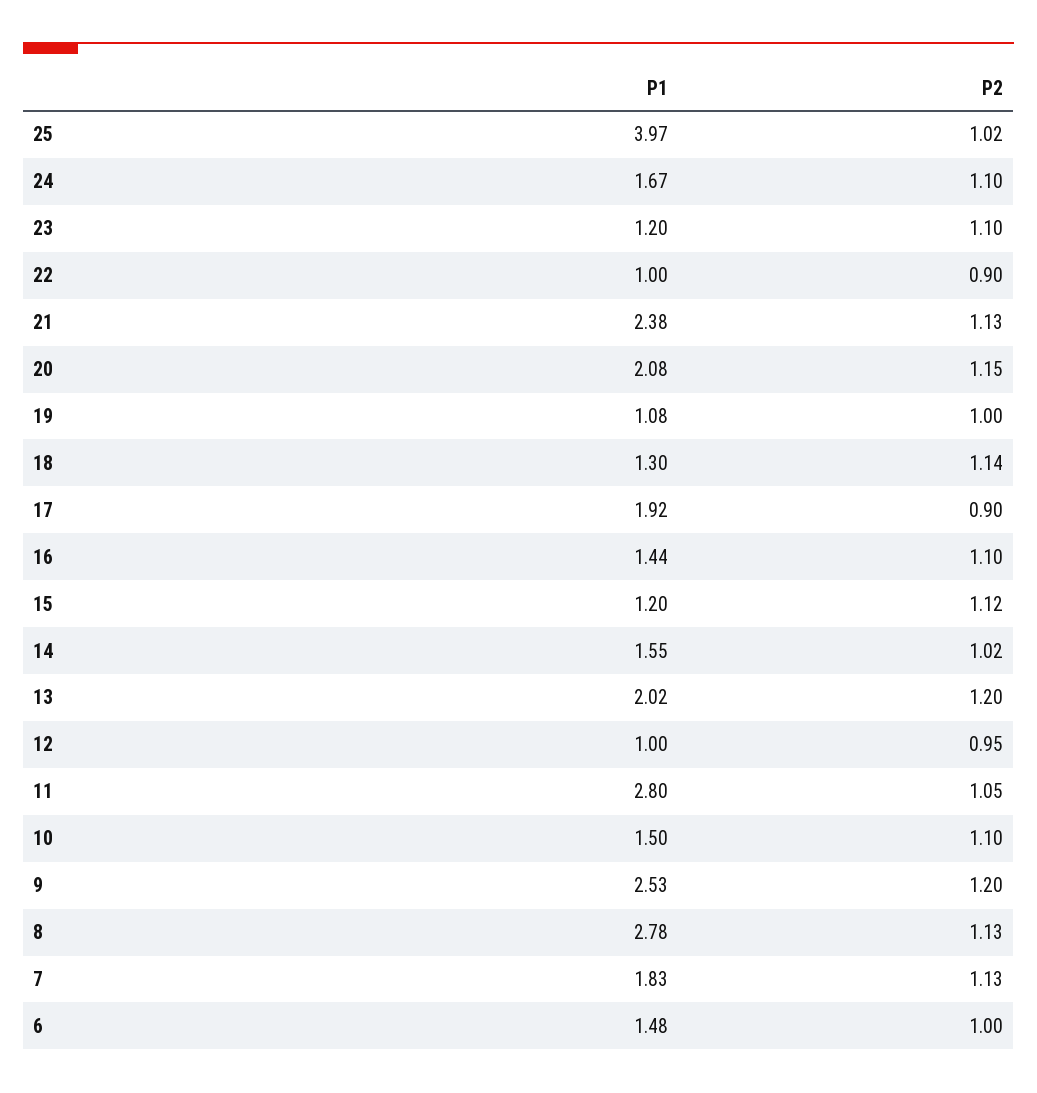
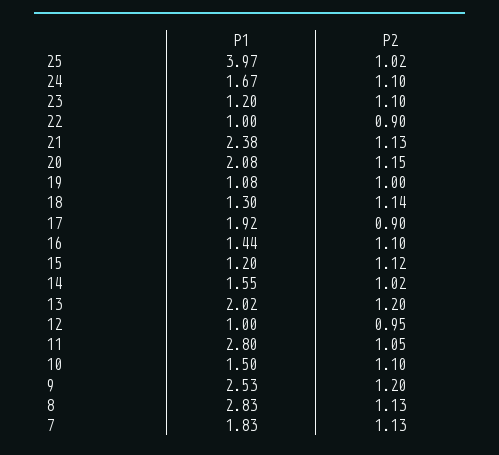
P1, 8: 2.78 -> 2.83
P1, 6: 1.48 -> none
P2, 6: 1 -> none

